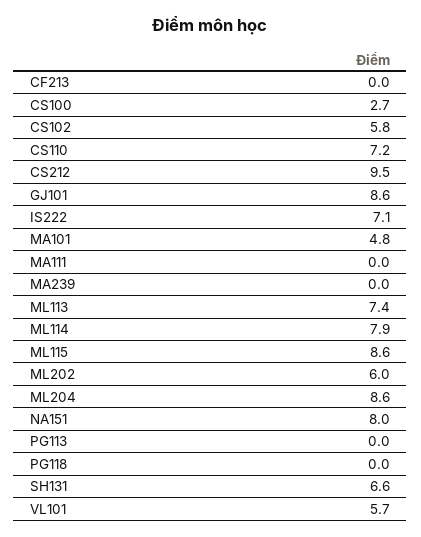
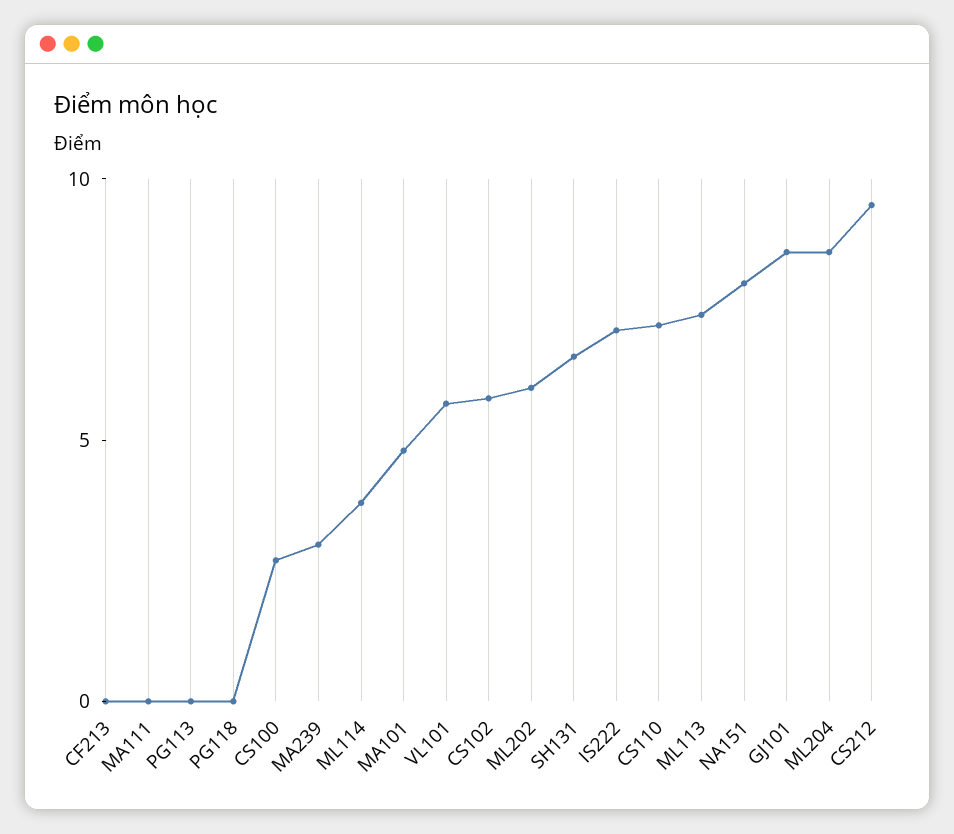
MA239: 0 -> 3
ML114: 7.9 -> 4
ML115: 8.6 -> none

